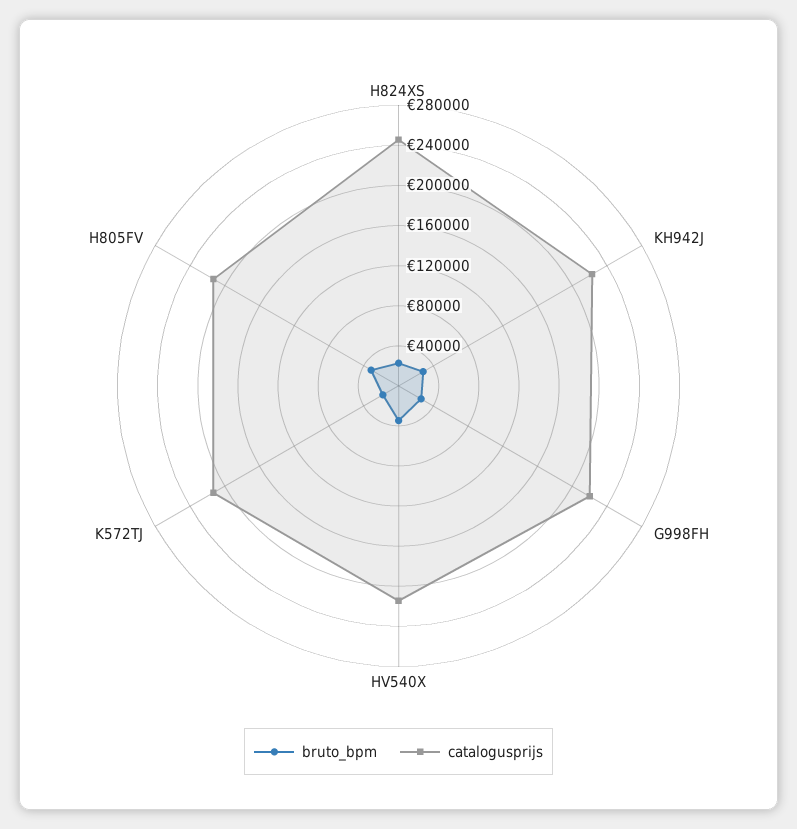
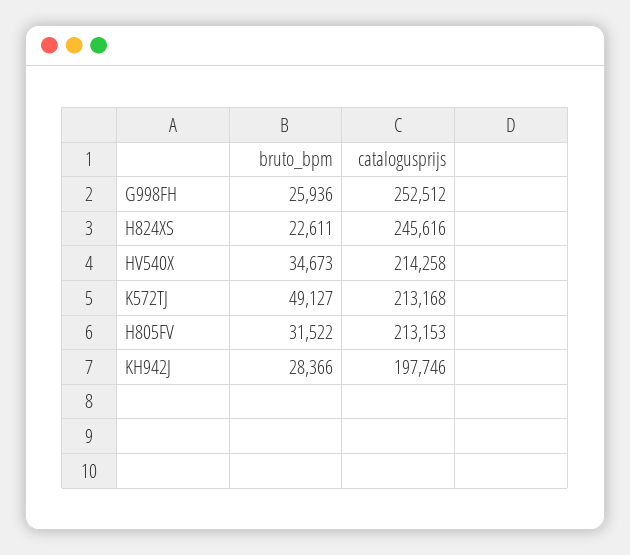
catalogusprijs, KH942J: 220000 -> 197746
catalogusprijs, G998FH: 220000 -> 252512
bruto_bpm, K572TJ: 20000 -> 49127

